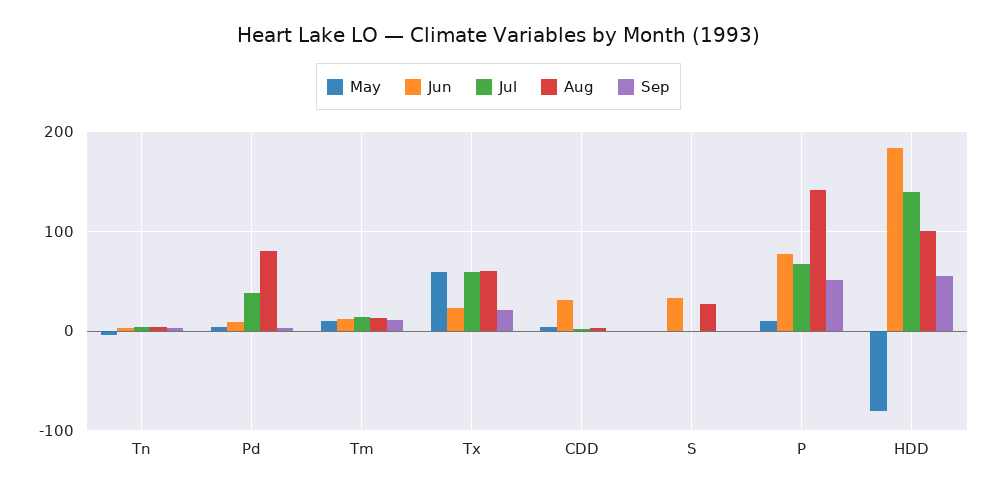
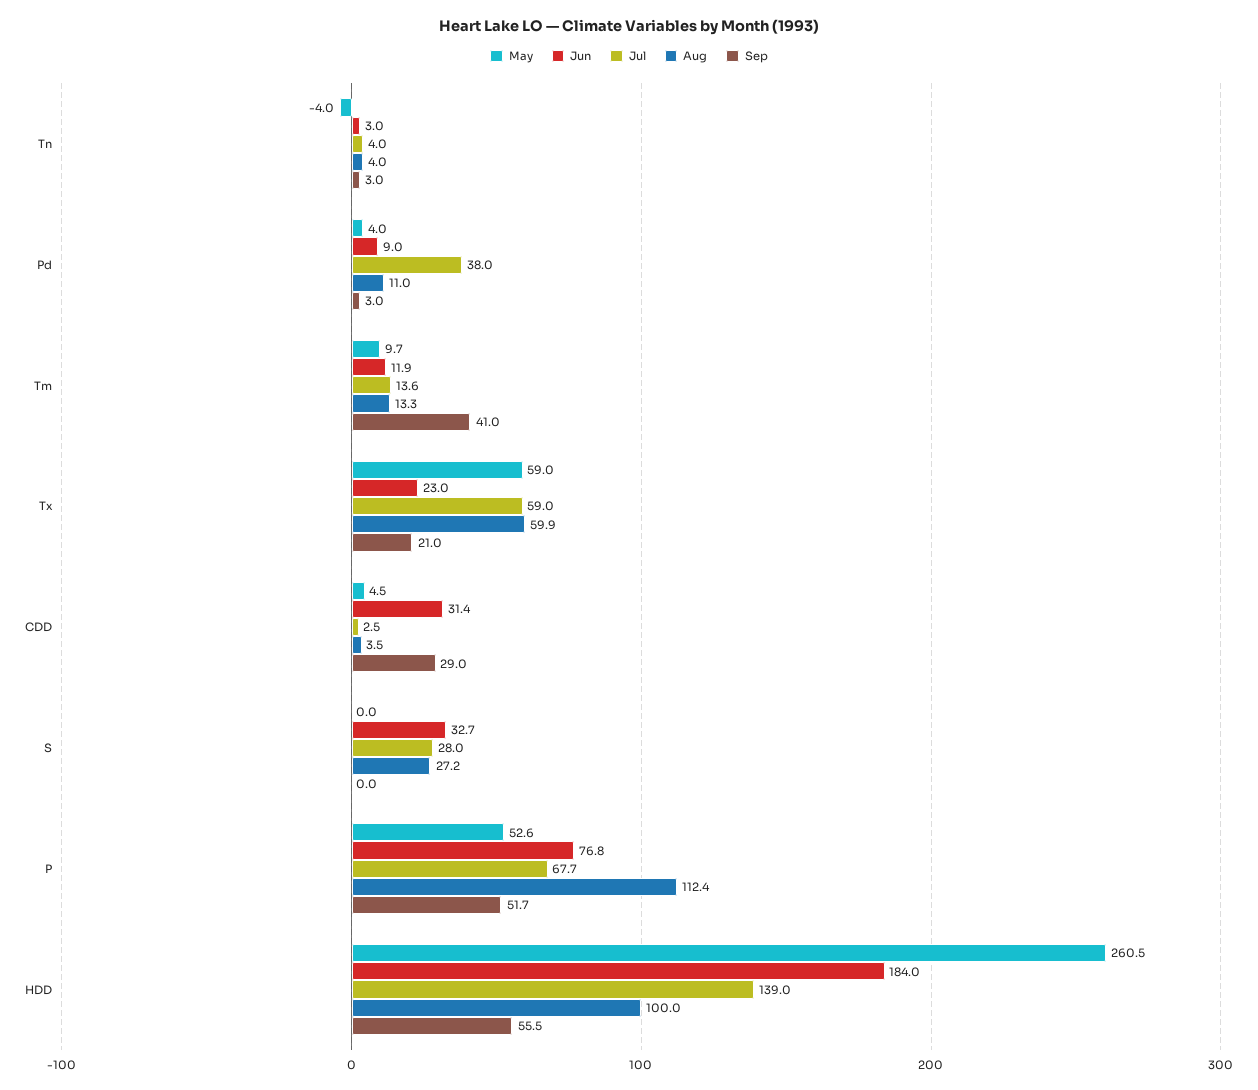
Aug, Pd: 80 -> 11
Sep, Tm: 10 -> 41
Sep, CDD: 0 -> 29
Jul, S: 0 -> 28
May, P: 10 -> 52.6
Aug, P: 140 -> 112.4
May, HDD: -80 -> 260.5

